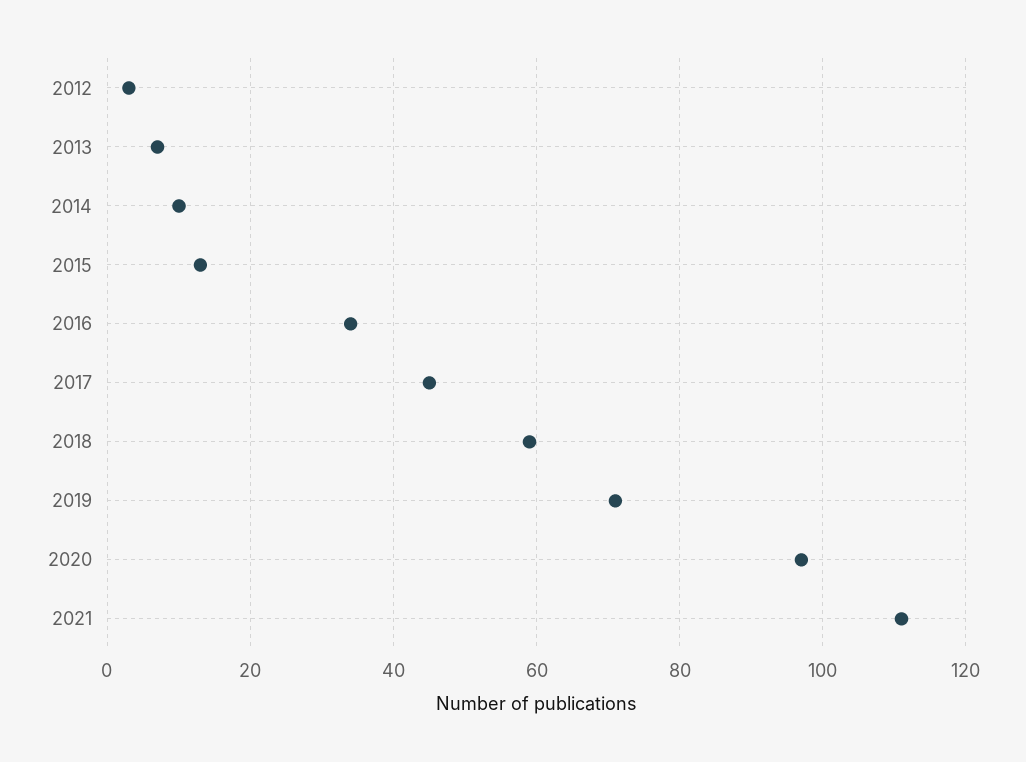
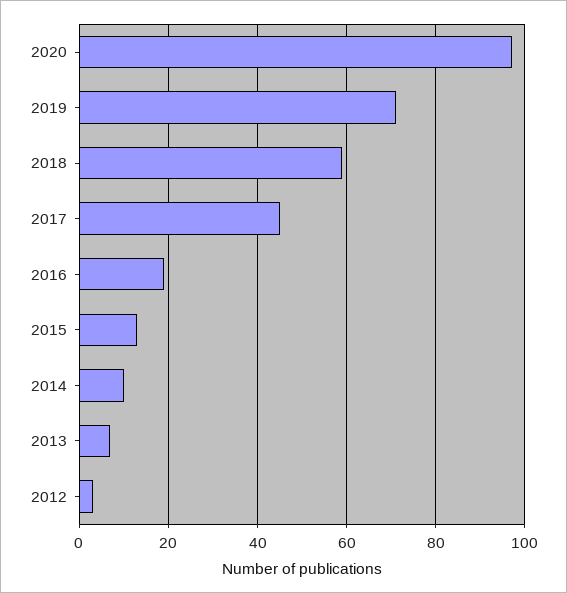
2016: 35 -> 20
2021: 110 -> none

